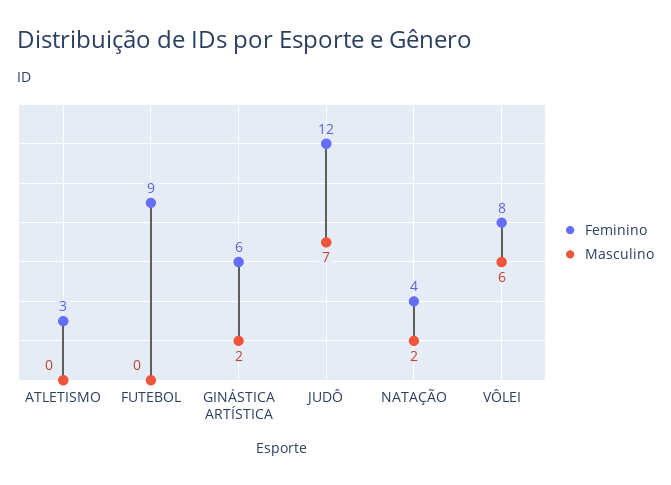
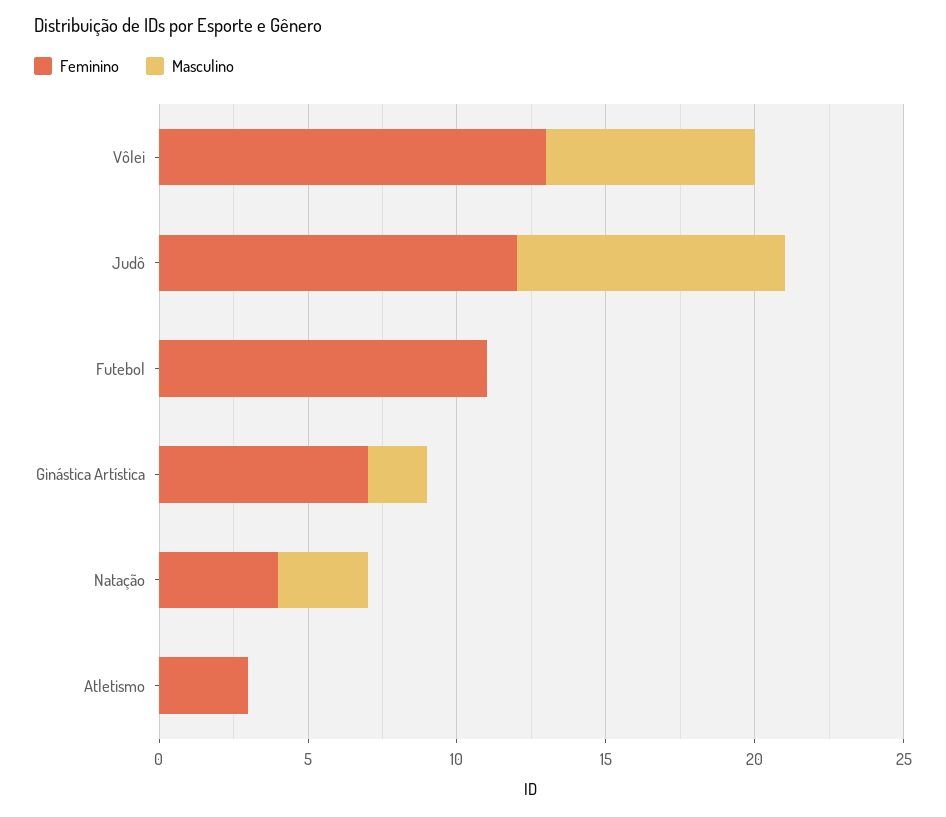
Feminino, FUTEBOL: 9 -> 11
Feminino, GINÁSTICA ARTÍSTICA: 6 -> 7
Masculino, JUDÔ: 7 -> 9
Masculino, NATAÇÃO: 2 -> 3
Feminino, VÔLEI: 8 -> 13
Masculino, VÔLEI: 6 -> 7

